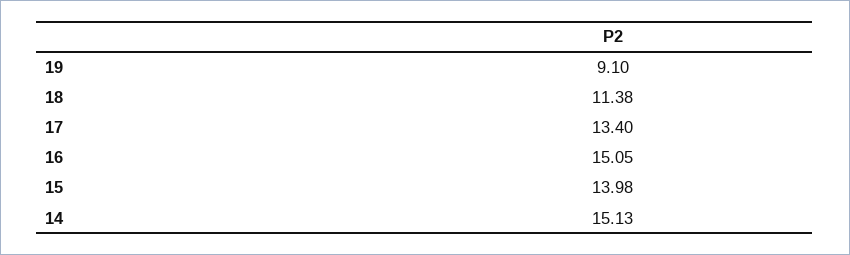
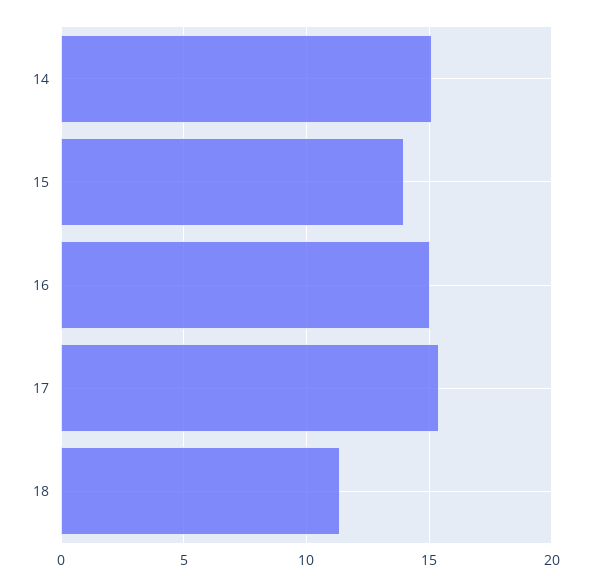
19: 9.1 -> none
17: 13.4 -> 15.5

